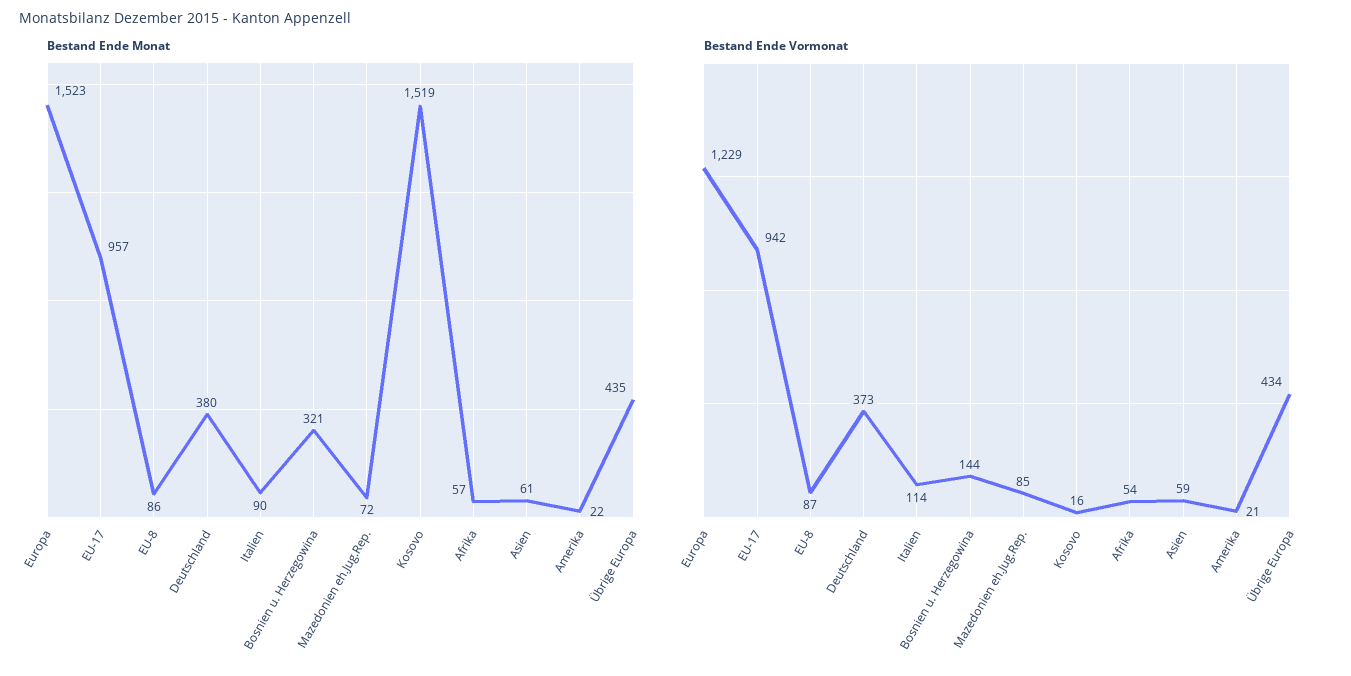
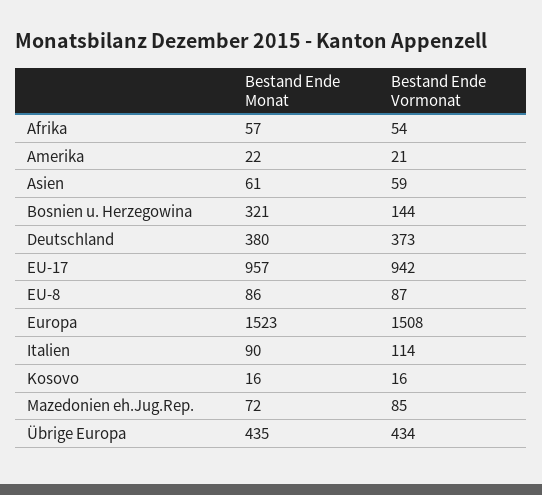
Bestand Ende Monat, Kosovo: 1519 -> 16
Bestand Ende Vormonat, Europa: 1229 -> 1508

